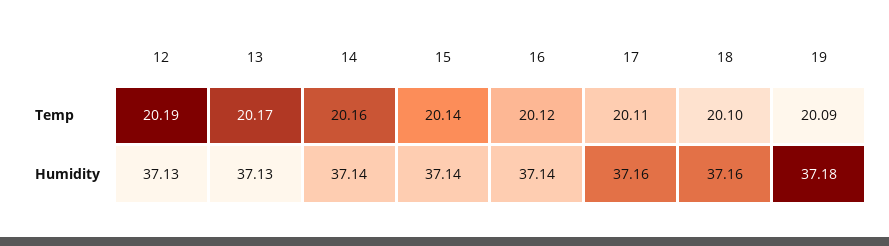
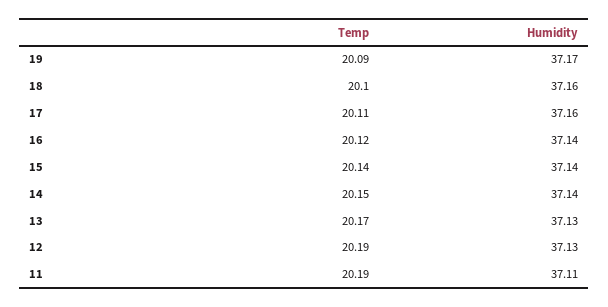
14, Temp: 20.16 -> 20.15
19, Humidity: 37.18 -> 37.17
11, Temp: none -> 20.19
11, Humidity: none -> 37.11

